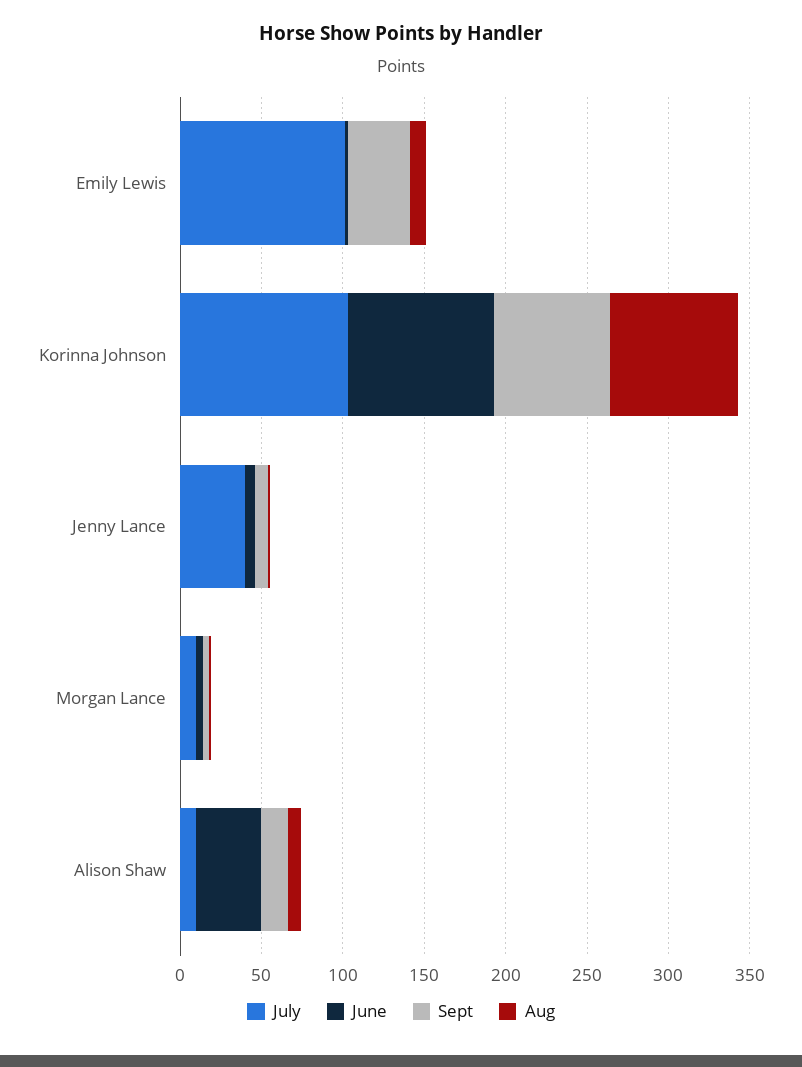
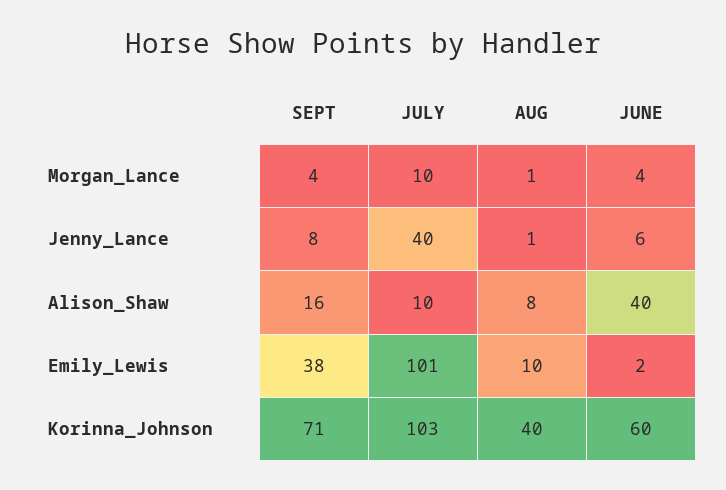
June, Korinna Johnson: 90 -> 60
Aug, Korinna Johnson: 80 -> 40

